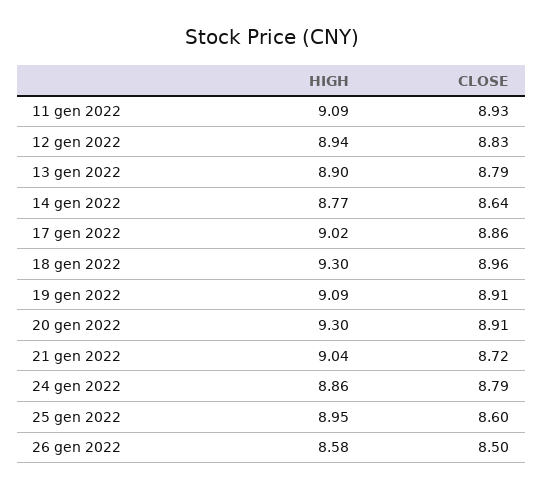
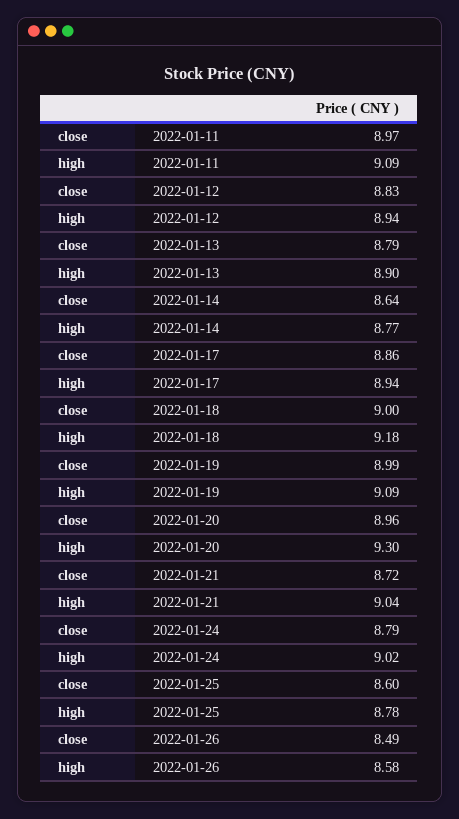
CLOSE, 11 gen 2022: 8.93 -> 8.97
HIGH, 17 gen 2022: 9.02 -> 8.94
HIGH, 18 gen 2022: 9.3 -> 9.18
CLOSE, 18 gen 2022: 8.96 -> 9
CLOSE, 19 gen 2022: 8.91 -> 8.99
CLOSE, 20 gen 2022: 8.91 -> 8.96
HIGH, 24 gen 2022: 8.86 -> 9.02
HIGH, 25 gen 2022: 8.95 -> 8.78
CLOSE, 26 gen 2022: 8.5 -> 8.49

